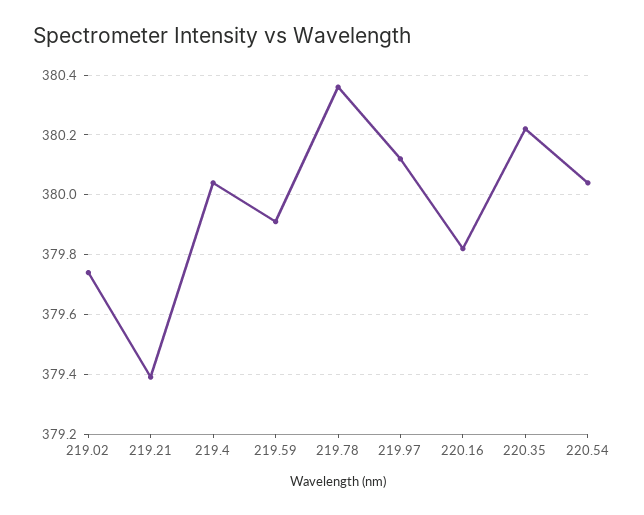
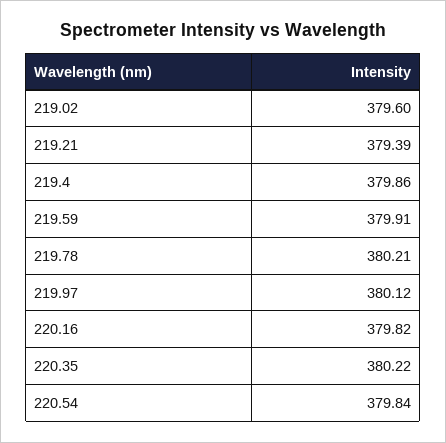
219.02: 379.75 -> 379.6
219.4: 380.05 -> 379.86
219.78: 380.35 -> 380.21
220.54: 380.05 -> 379.84

